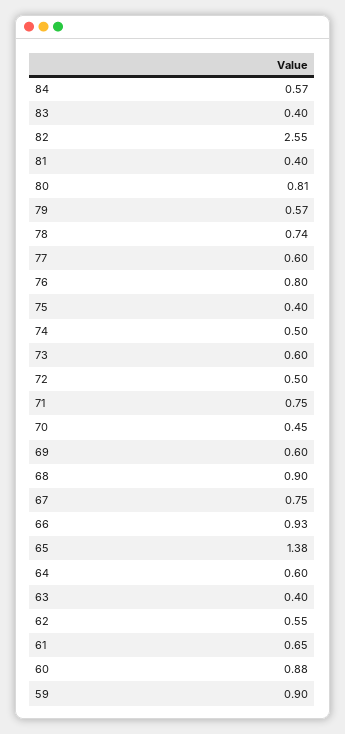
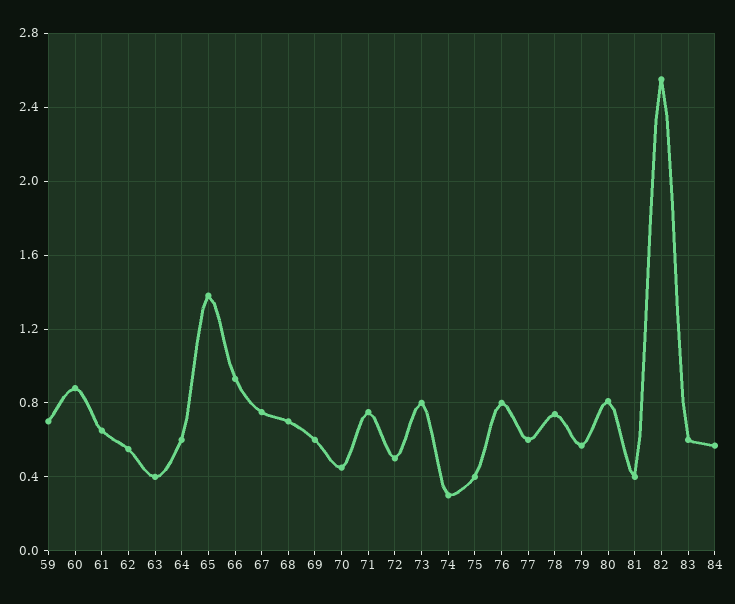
83: 0.4 -> 0.6
74: 0.5 -> 0.3
73: 0.6 -> 0.8
68: 0.9 -> 0.7
59: 0.9 -> 0.7

